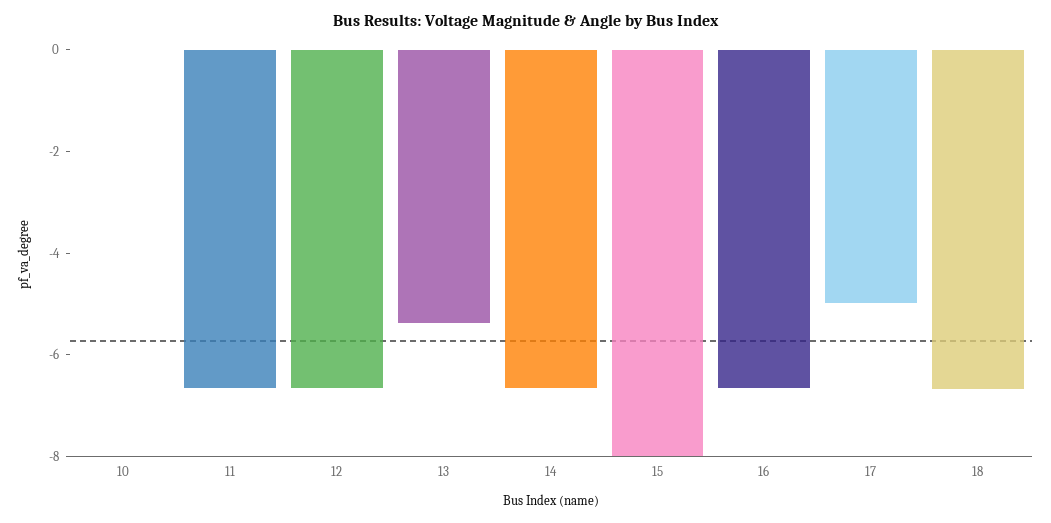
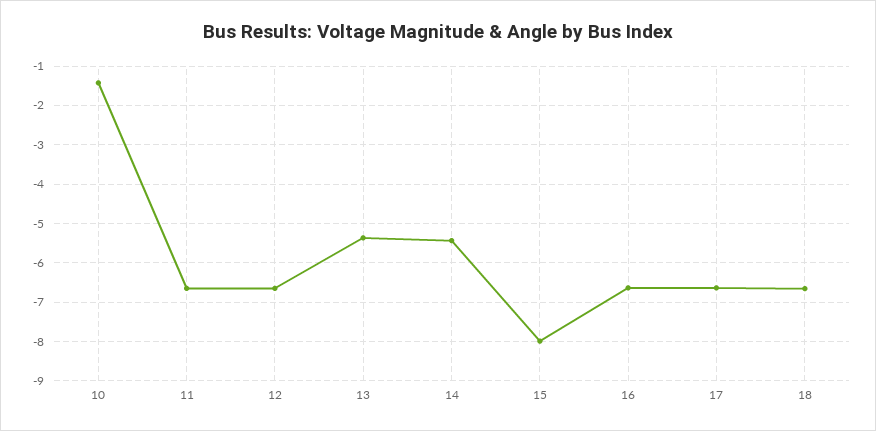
10: 0 -> -1.4
14: -6.5 -> -5.4
17: -5 -> -6.6

